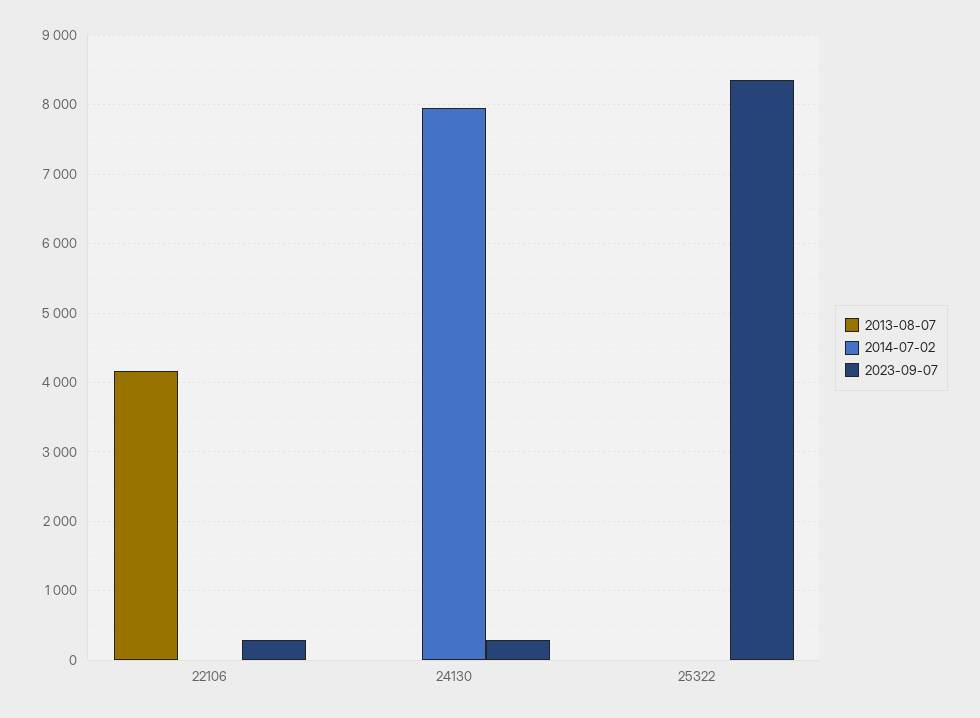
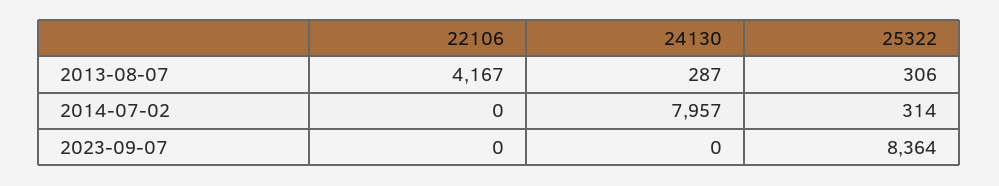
2023-09-07, 22106: 300 -> 0
2013-08-07, 24130: 0 -> 287
2023-09-07, 24130: 300 -> 0
2013-08-07, 25322: 0 -> 306
2014-07-02, 25322: 0 -> 314

